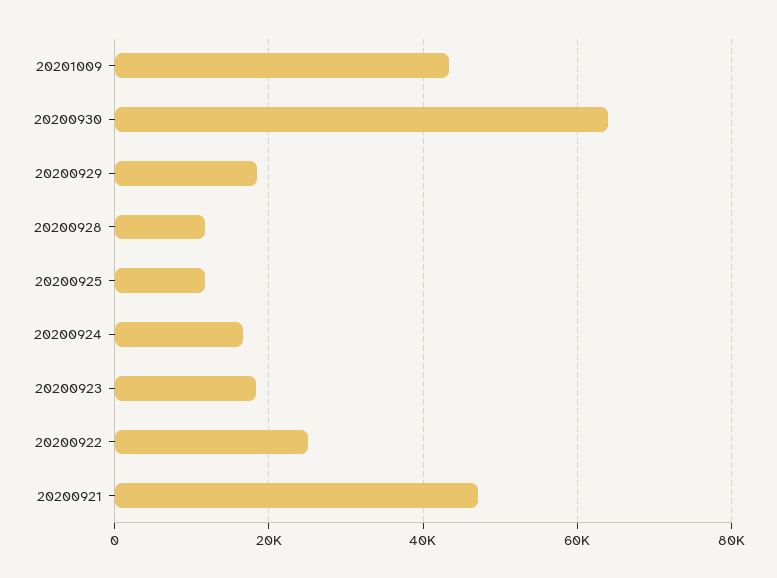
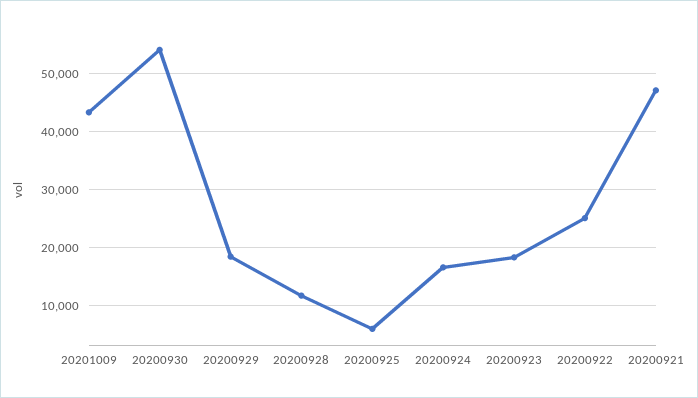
20200930: 64000 -> 54000
20200925: 12000 -> 6000

